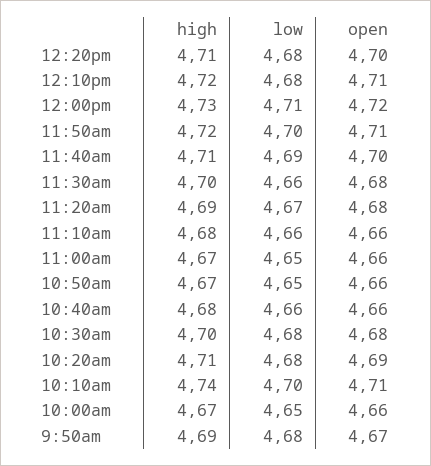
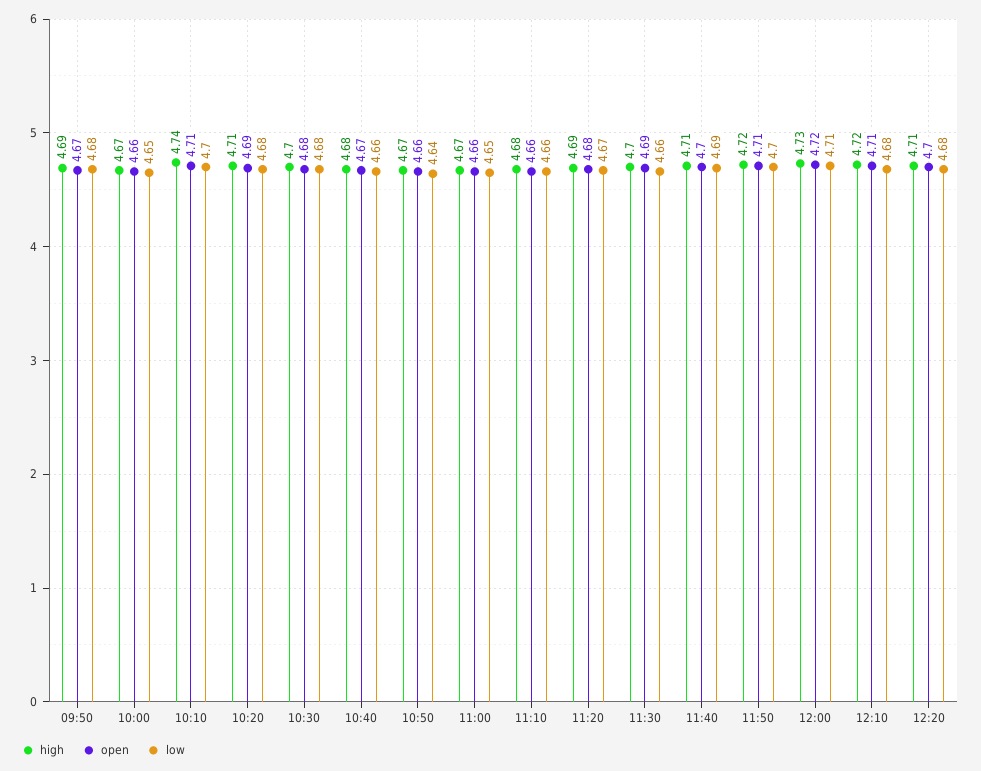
open, 11:30am: 4.68 -> 4.69
low, 10:50am: 4.65 -> 4.64
open, 10:40am: 4.66 -> 4.67

